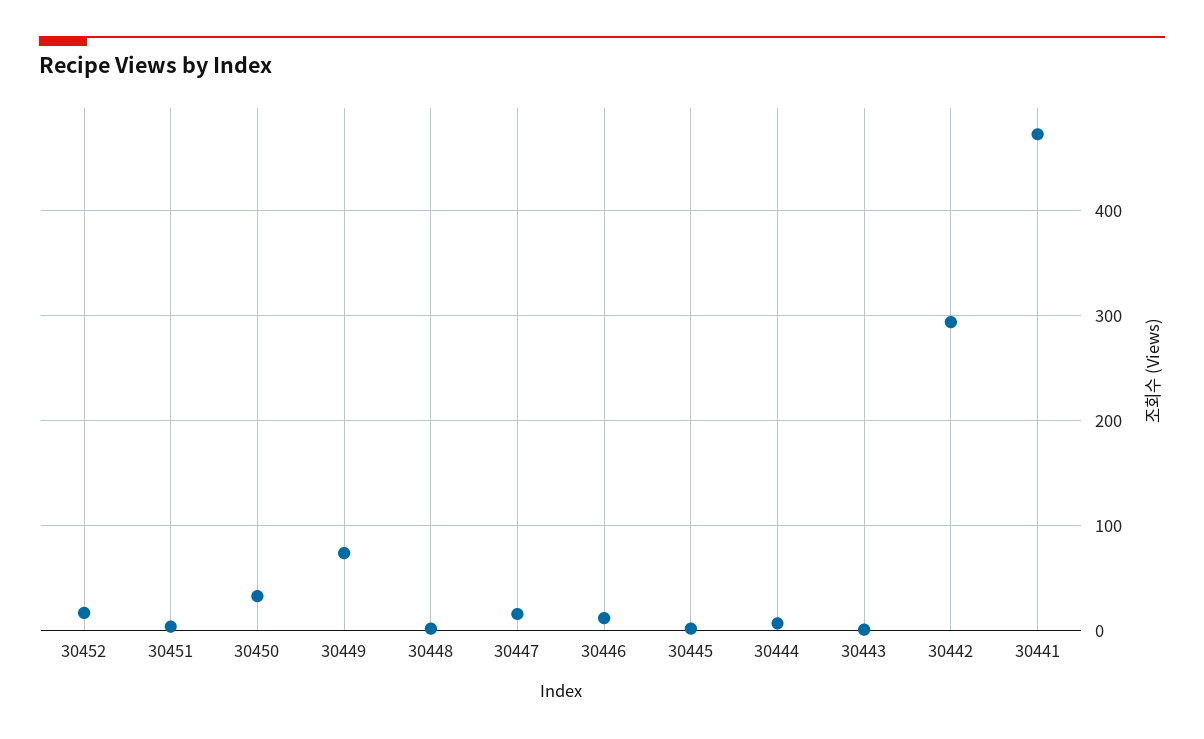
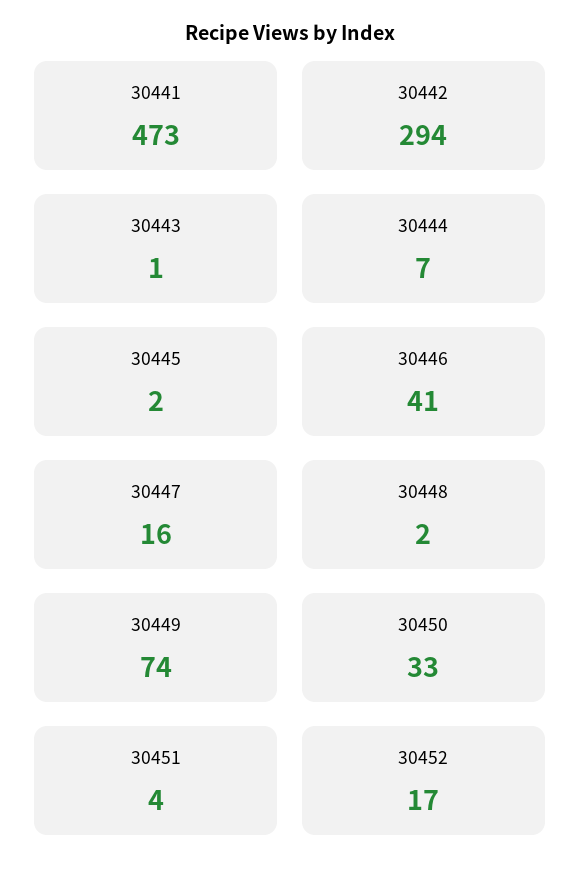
30446: 10 -> 41

